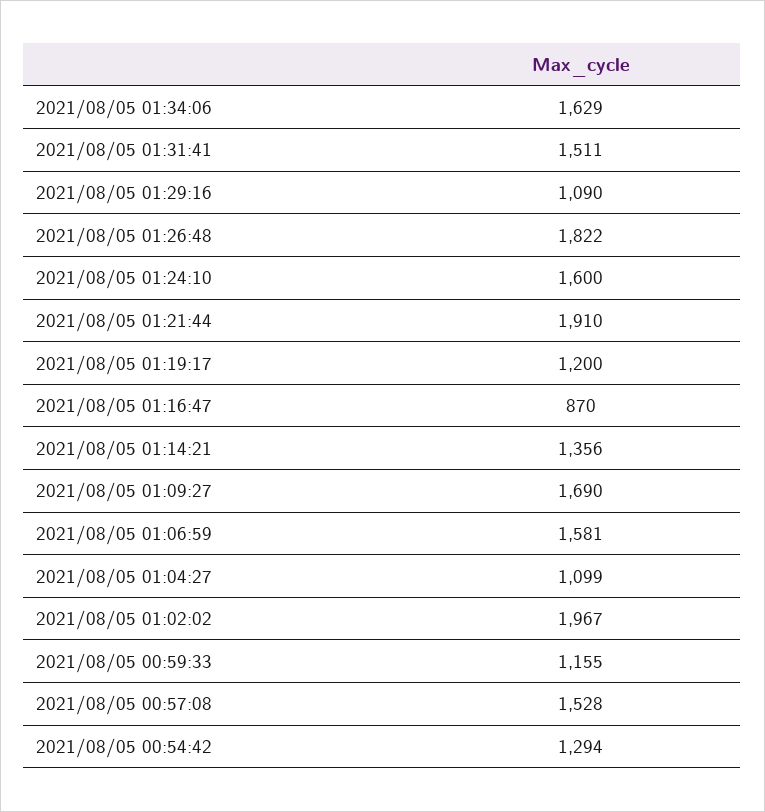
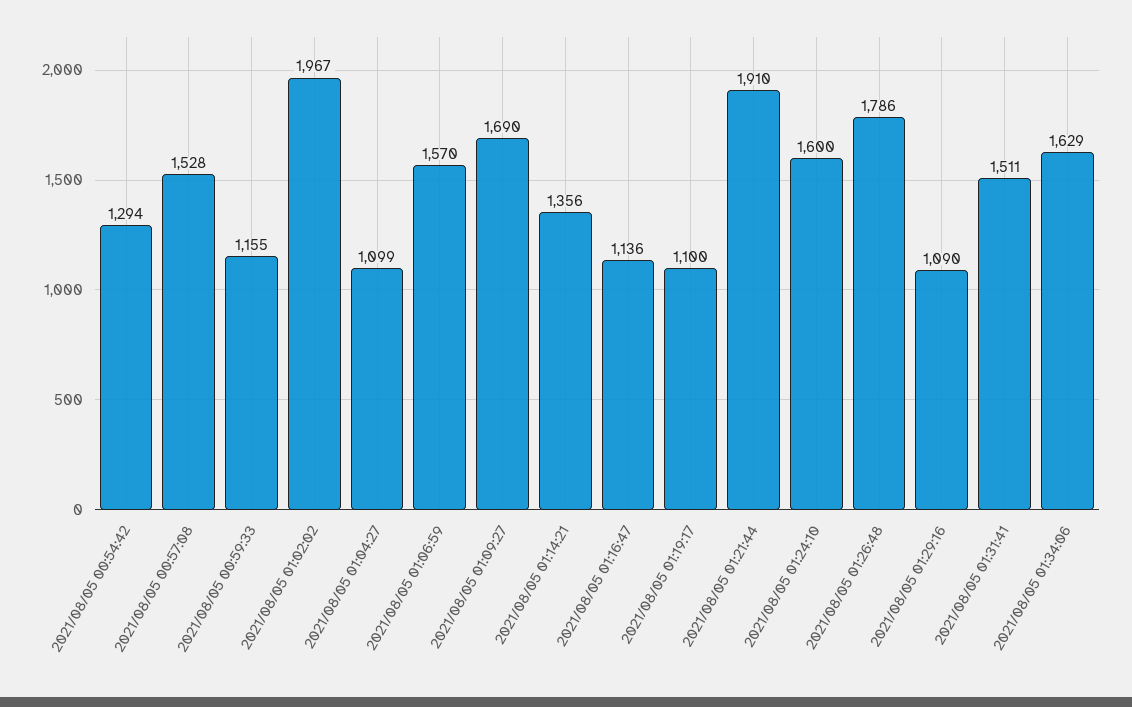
2021/08/05 01:26:48: 1822 -> 1786
2021/08/05 01:19:17: 1200 -> 1100
2021/08/05 01:16:47: 870 -> 1136
2021/08/05 01:06:59: 1581 -> 1570

